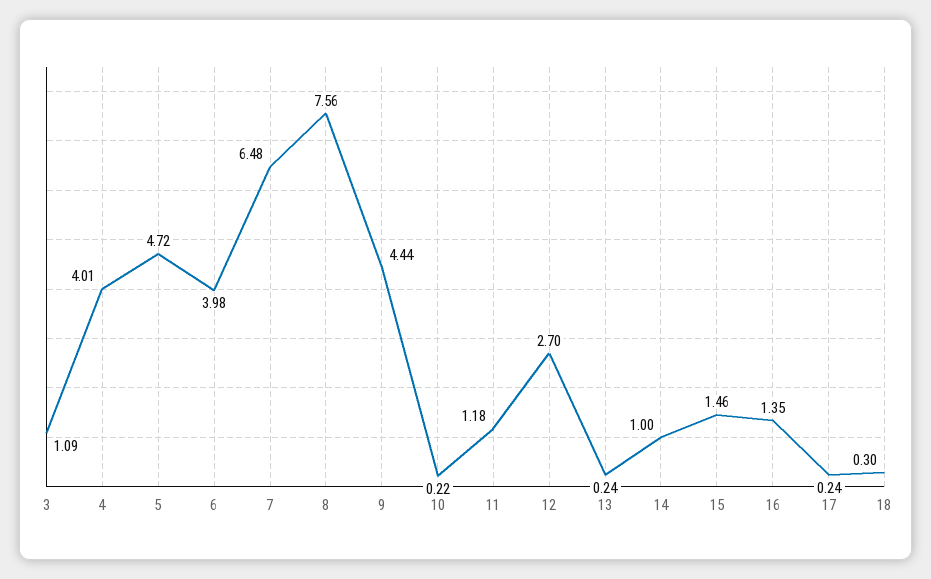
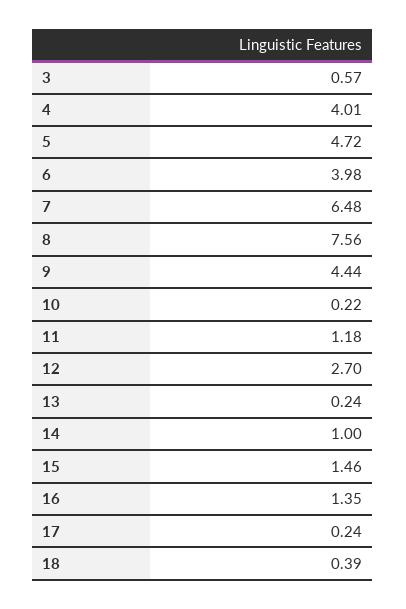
3: 1.09 -> 0.57
18: 0.3 -> 0.39

